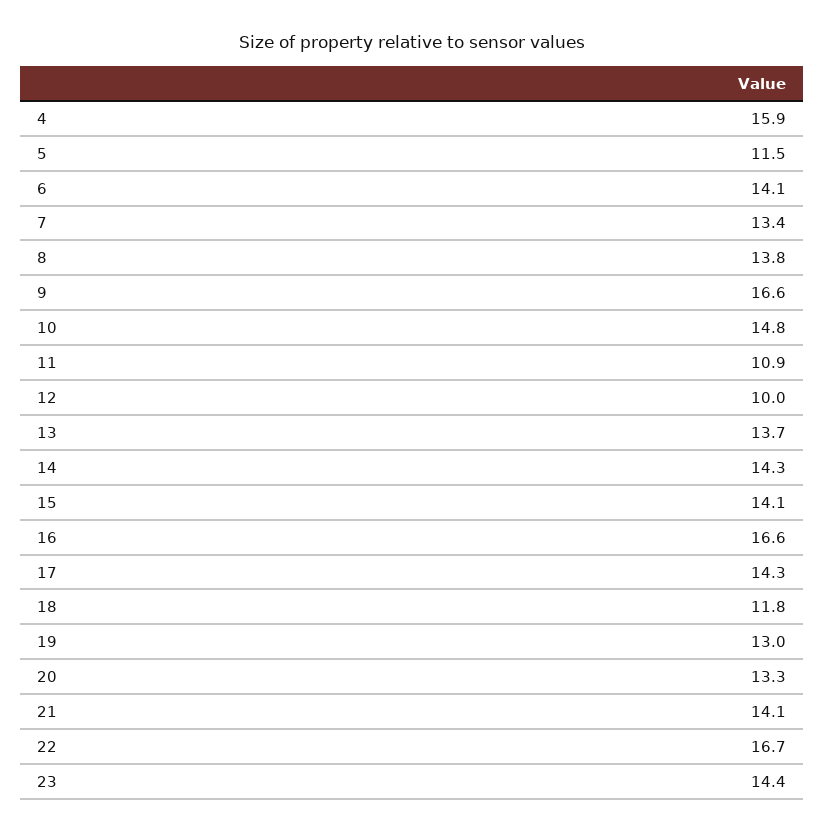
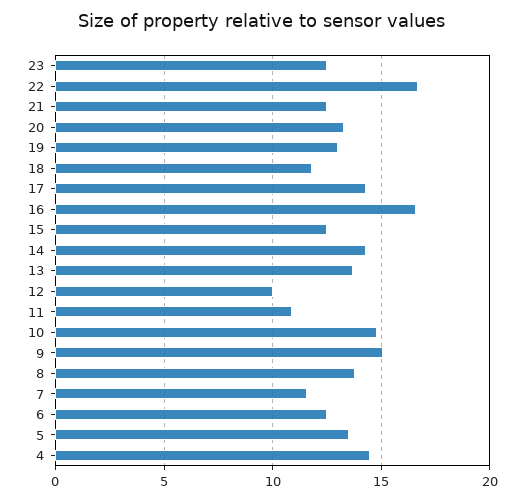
4: 15.9 -> 14.5
5: 11.5 -> 13.5
6: 14.1 -> 12.5
7: 13.4 -> 11.5
9: 16.6 -> 15
15: 14.1 -> 12.5
21: 14.1 -> 12.5
23: 14.4 -> 12.5

